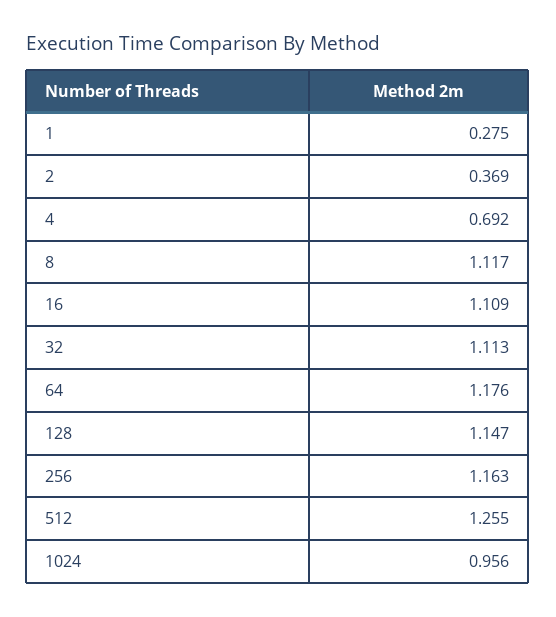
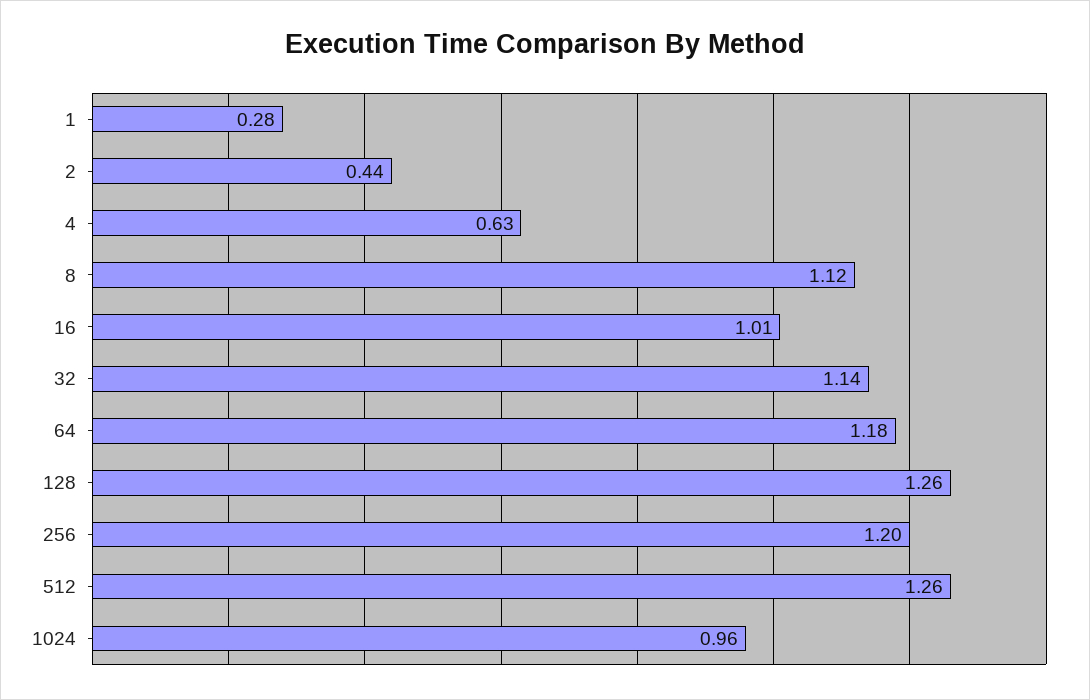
2: 0.369 -> 0.44
4: 0.692 -> 0.63
16: 1.109 -> 1.01
32: 1.113 -> 1.14
128: 1.147 -> 1.26
256: 1.163 -> 1.2

